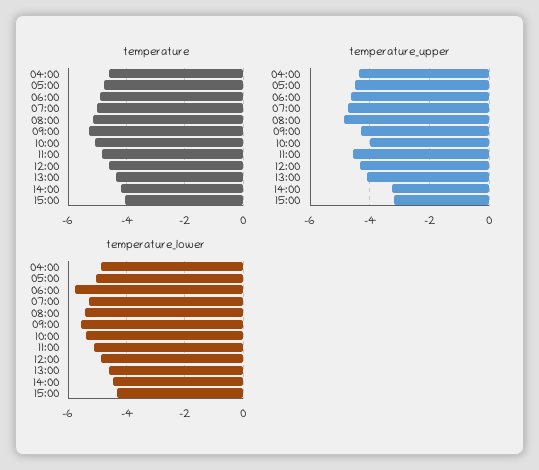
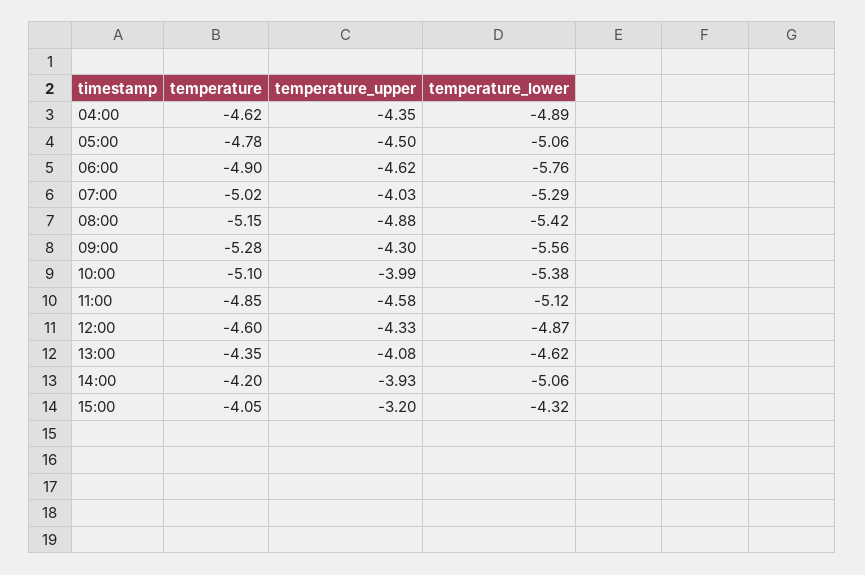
temperature_upper, 07:00: -4.75 -> -4.03
temperature_upper, 14:00: -3.25 -> -3.93
temperature_lower, 14:00: -4.5 -> -5.06

